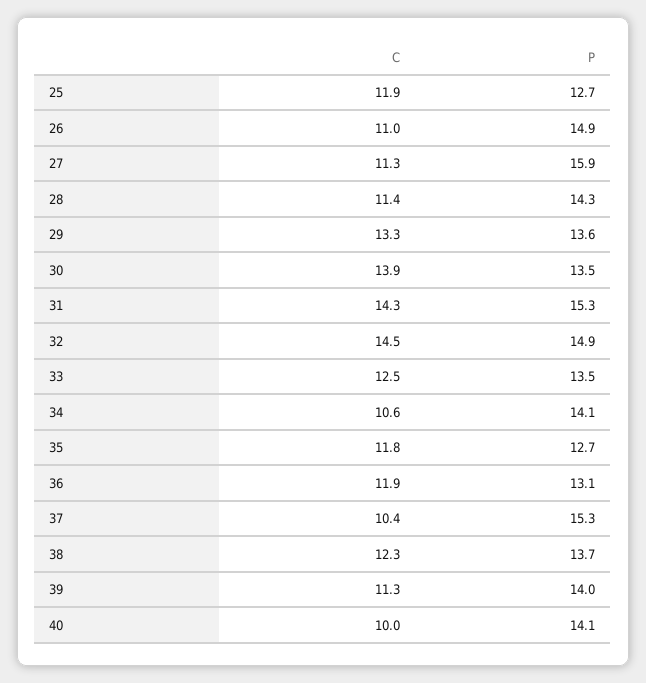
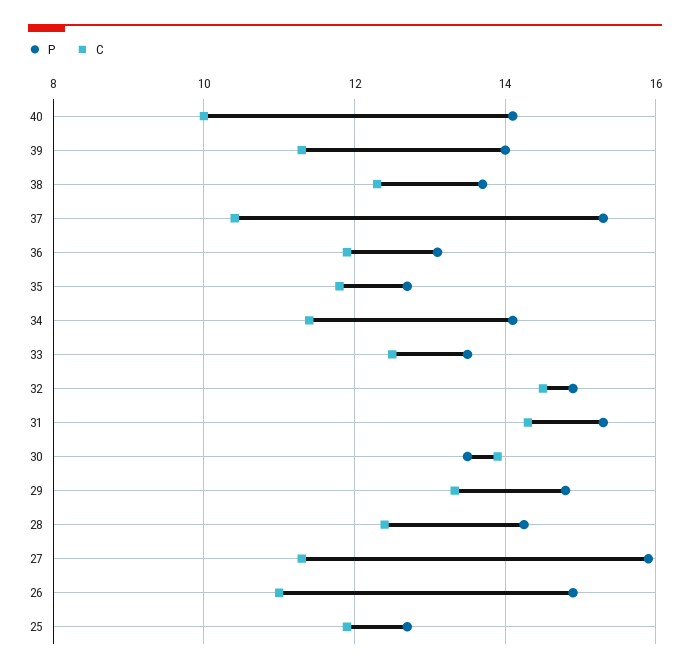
C, 28: 11.4 -> 12.4
P, 29: 13.6 -> 14.8
C, 34: 10.6 -> 11.4

